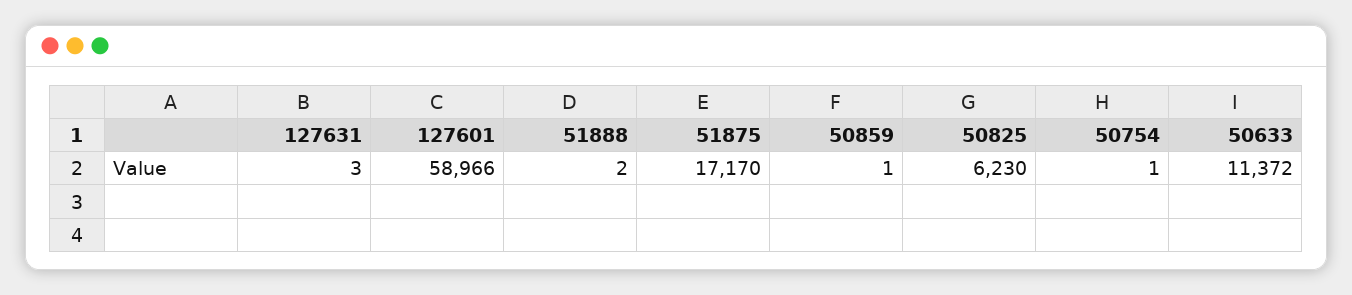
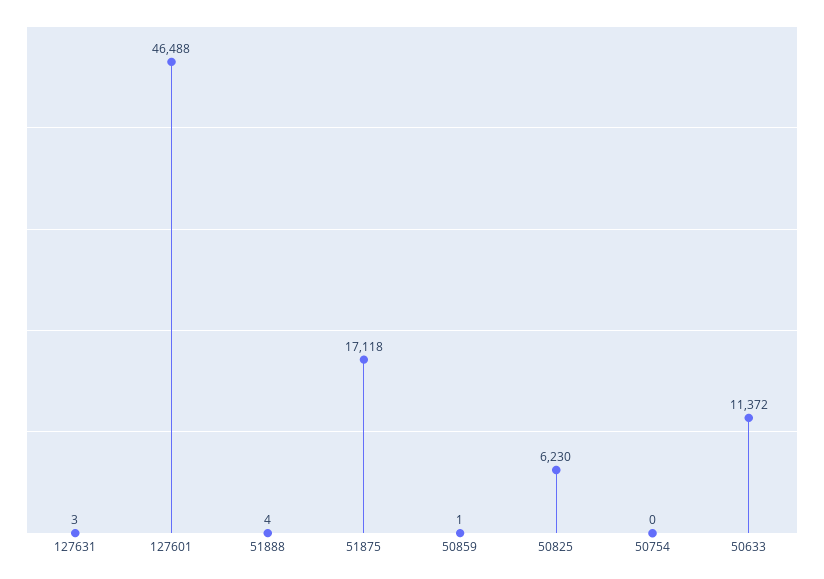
127601: 58966 -> 46488
51888: 2 -> 4
51875: 17170 -> 17118
50754: 1 -> 0

